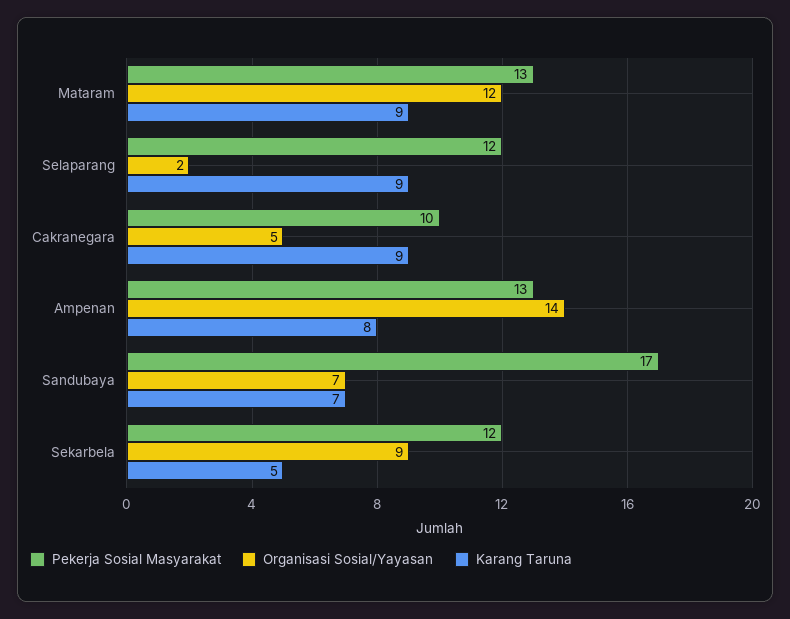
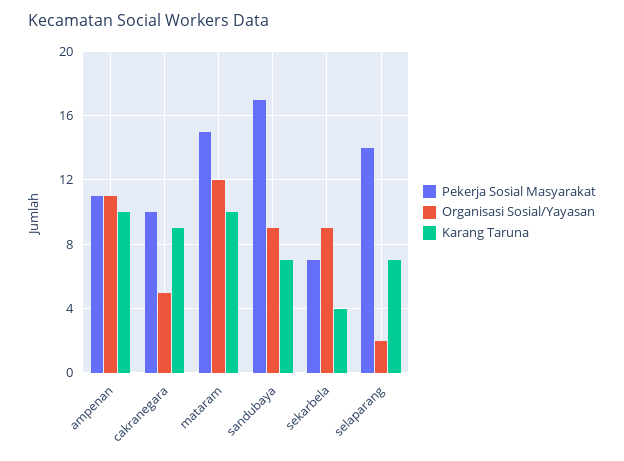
Pekerja Sosial Masyarakat, Mataram: 13 -> 15
Karang Taruna, Mataram: 9 -> 10
Pekerja Sosial Masyarakat, Selaparang: 12 -> 14
Karang Taruna, Selaparang: 9 -> 7
Pekerja Sosial Masyarakat, Ampenan: 13 -> 11
Organisasi Sosial/Yayasan, Ampenan: 14 -> 11
Karang Taruna, Ampenan: 8 -> 10
Organisasi Sosial/Yayasan, Sandubaya: 7 -> 9
Pekerja Sosial Masyarakat, Sekarbela: 12 -> 7
Karang Taruna, Sekarbela: 5 -> 4

